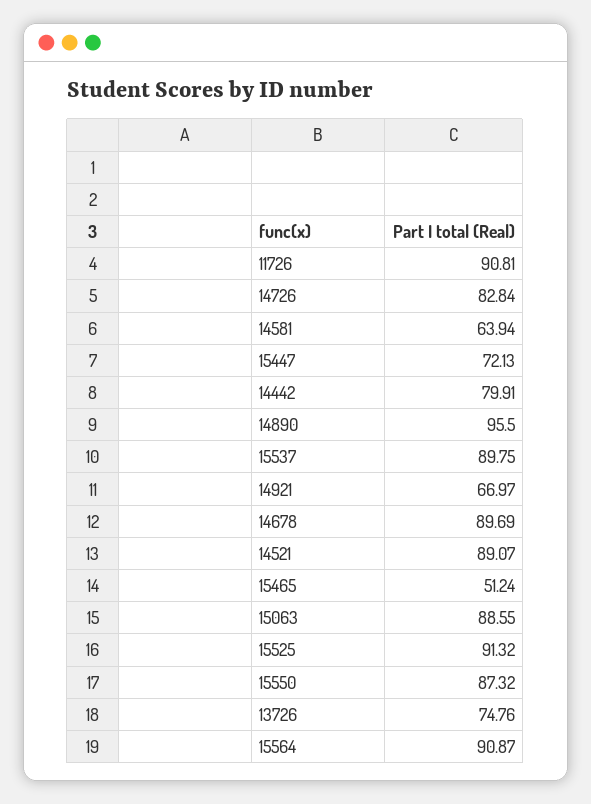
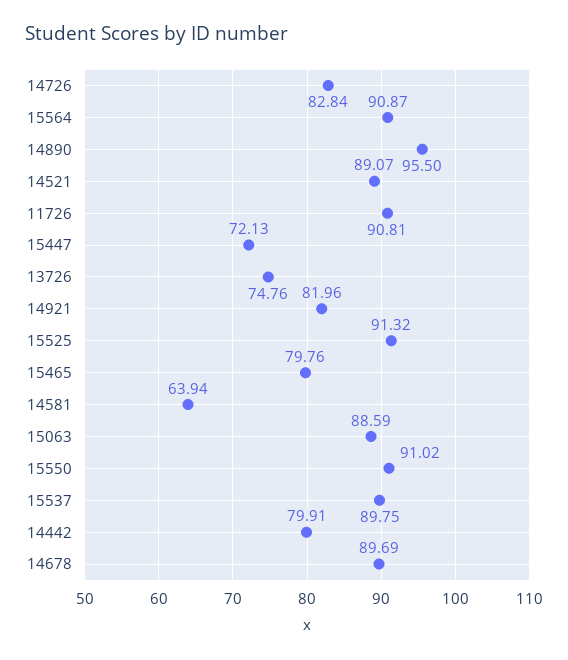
14921: 66.97 -> 81.96
15465: 51.24 -> 79.76
15063: 88.55 -> 88.59
15550: 87.32 -> 91.02

